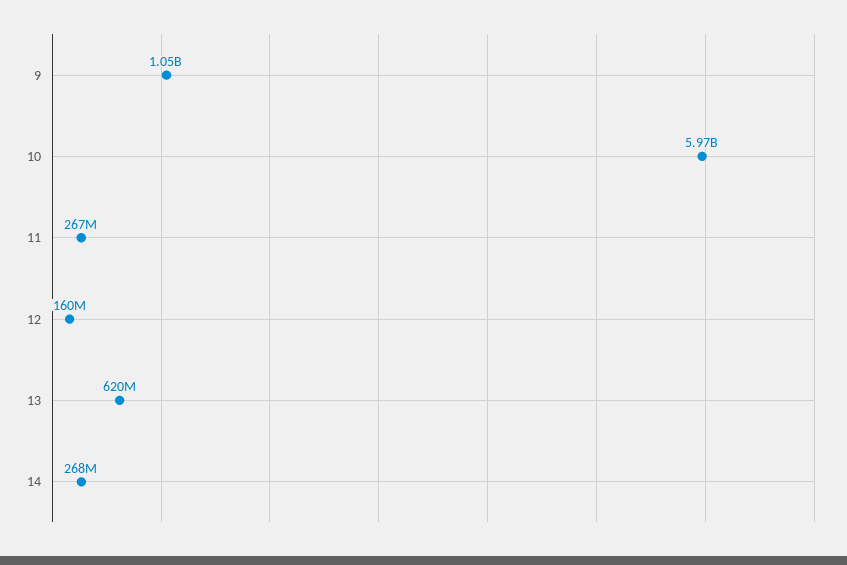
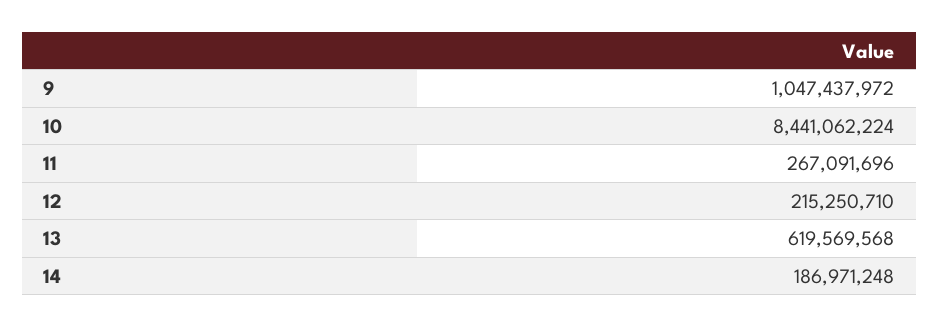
10: 5970000000 -> 8441062224
12: 160000000 -> 215250710
14: 268000000 -> 186971248

